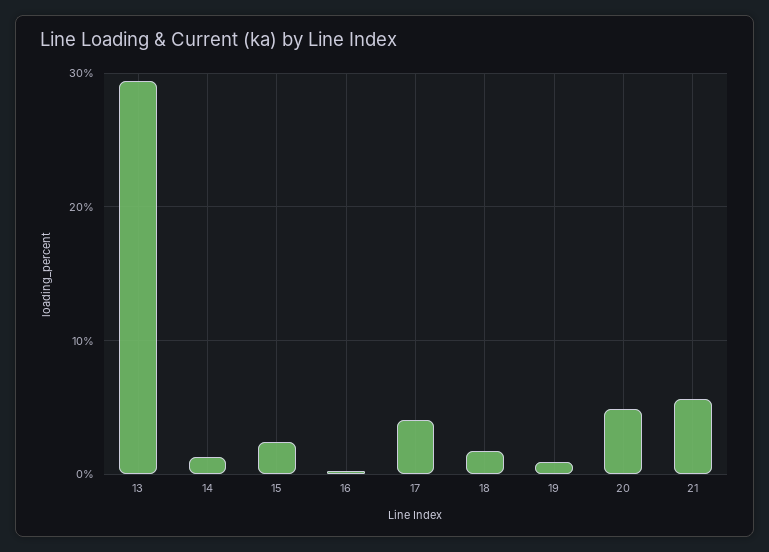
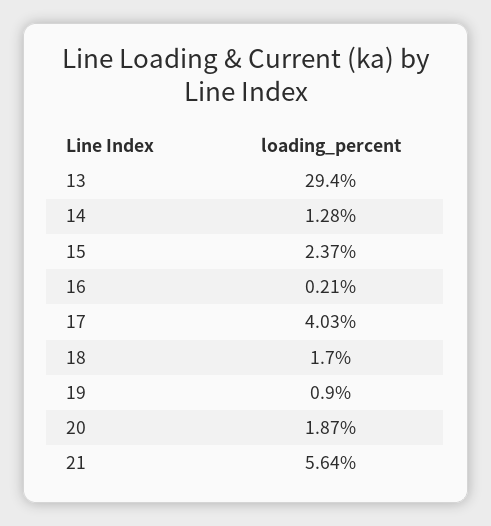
20: 5 -> 1.87

